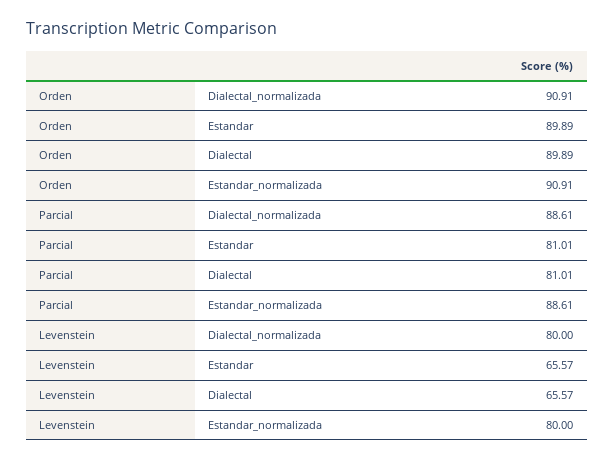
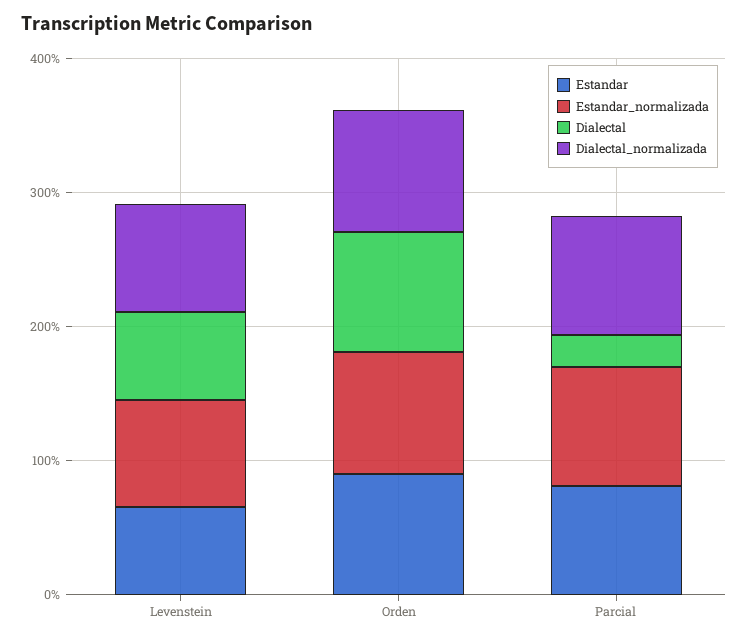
Dialectal, Parcial: 81.01 -> 20

